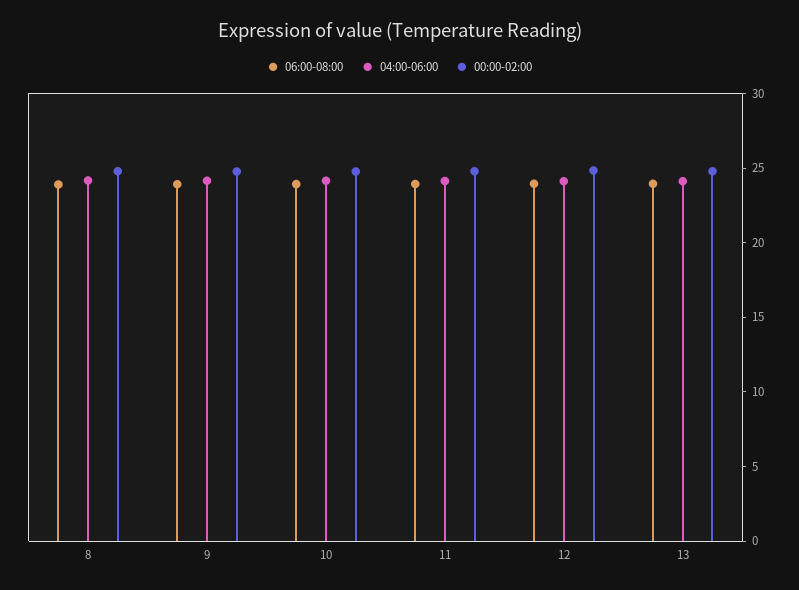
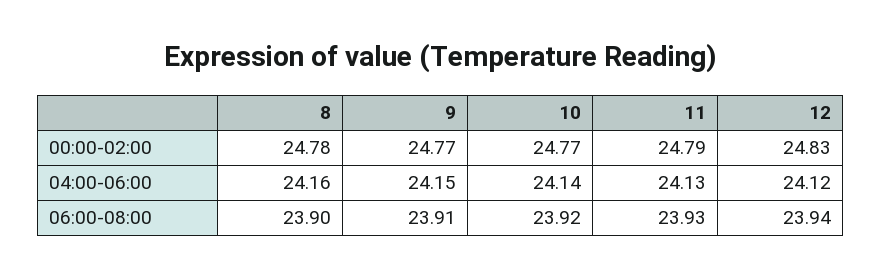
06:00-08:00, 13: 24 -> none
04:00-06:00, 13: 24 -> none
00:00-02:00, 13: 25 -> none

